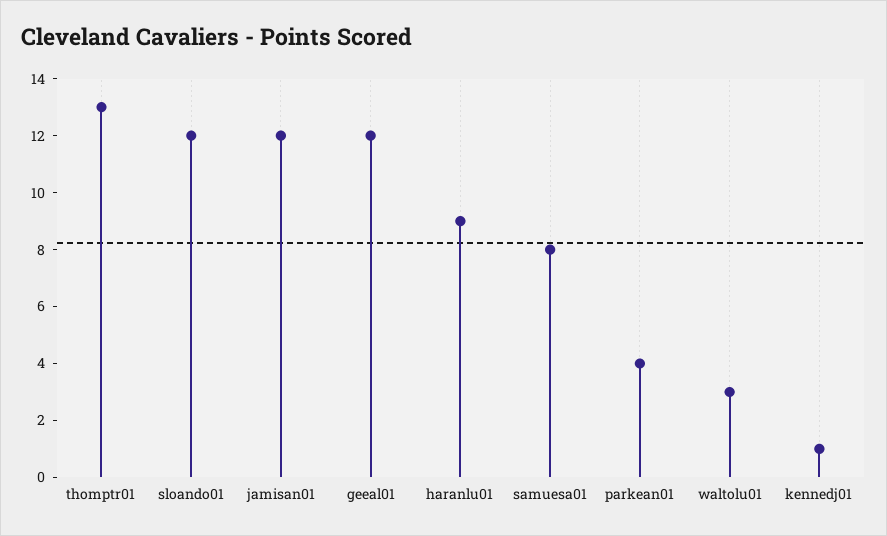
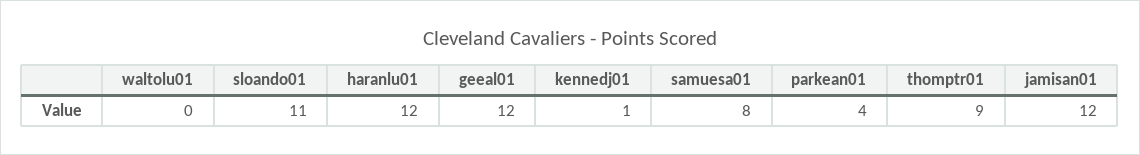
thomptr01: 13 -> 9
sloando01: 12 -> 11
haranlu01: 9 -> 12
waltolu01: 3 -> 0

